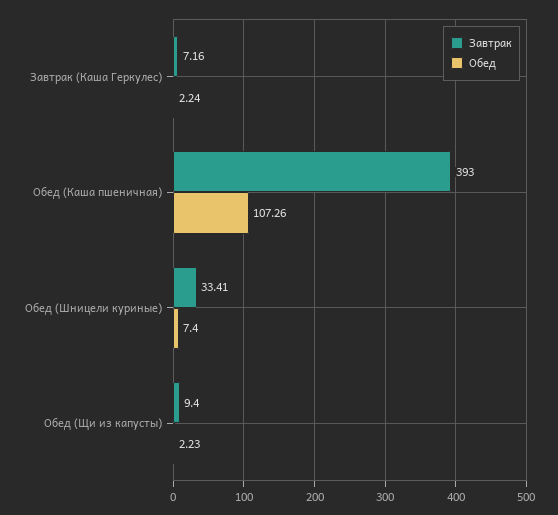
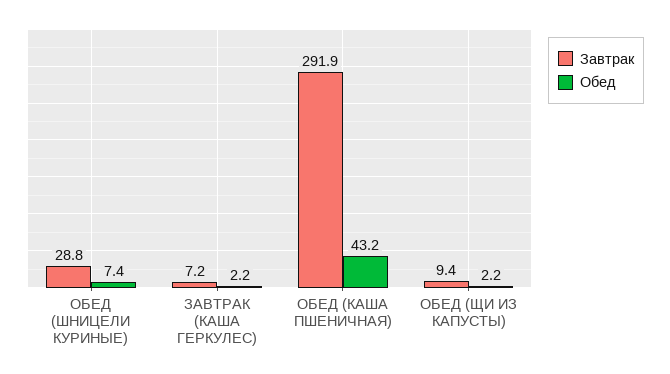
Завтрак, Обед (Каша пшеничная): 393 -> 291.9
Обед, Обед (Каша пшеничная): 107.26 -> 43.2
Завтрак, Обед (Шницели куриные): 33.41 -> 28.8

